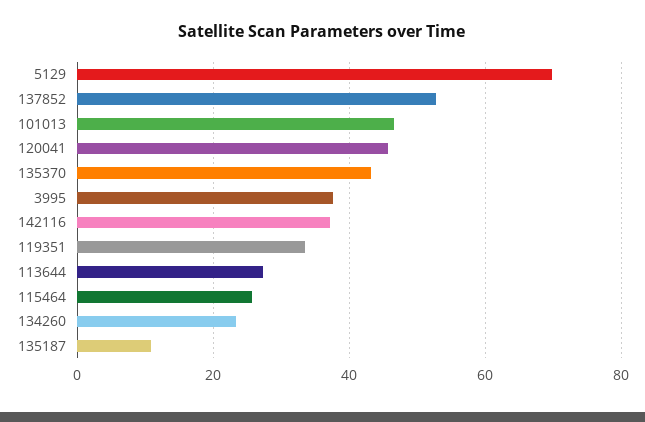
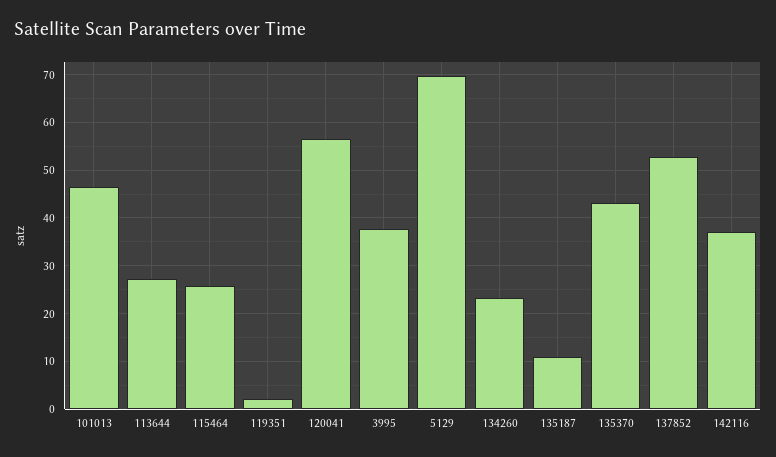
120041: 46 -> 56
119351: 34 -> 2

